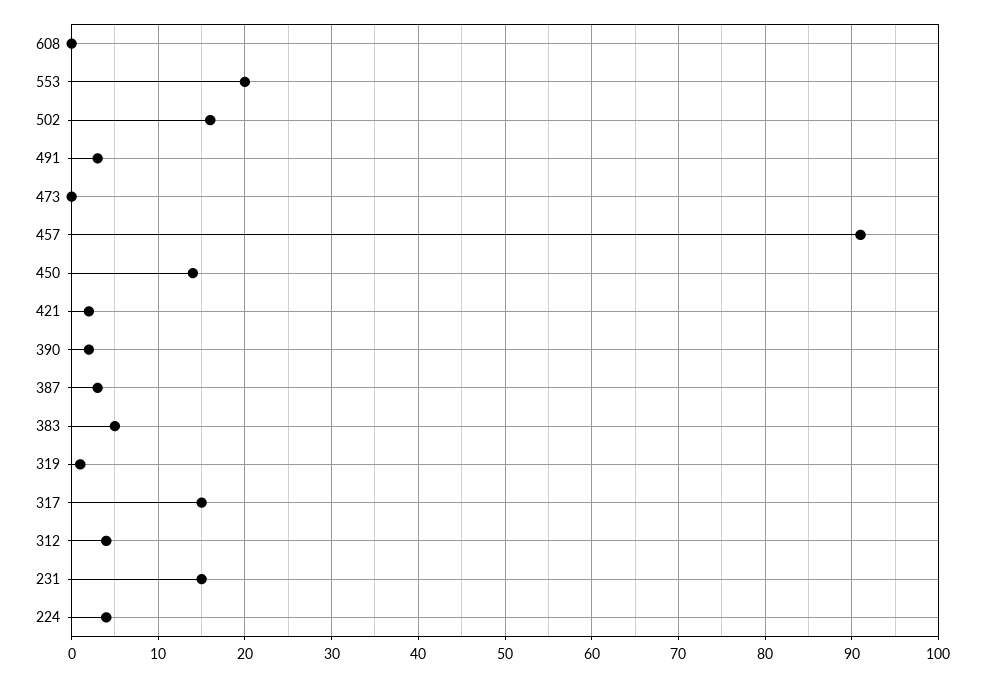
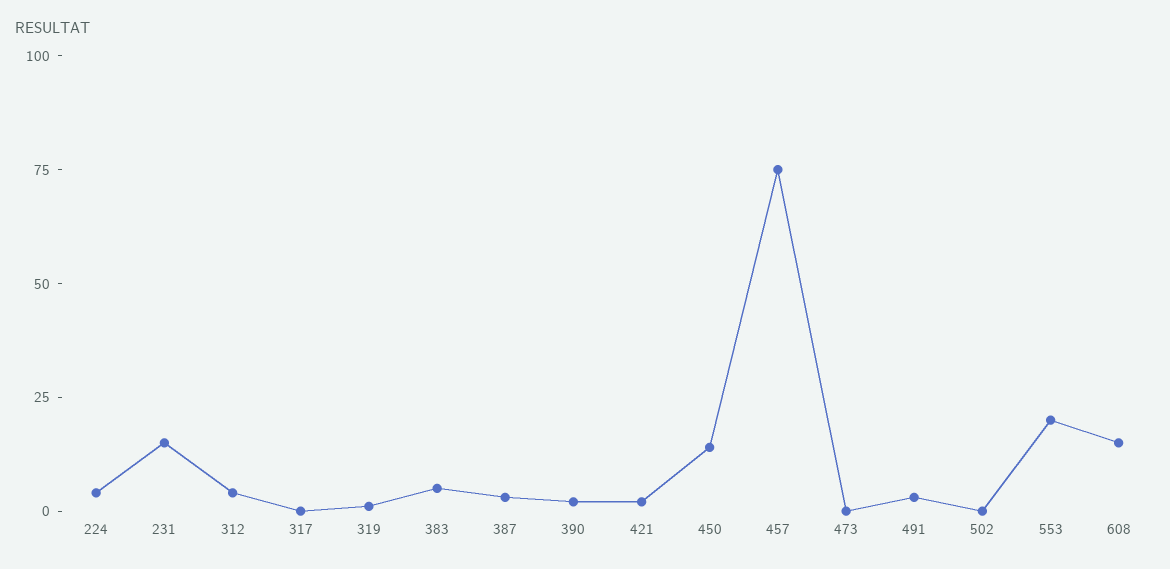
608: 0 -> 15
502: 16 -> 0
457: 91 -> 75
317: 15 -> 0

